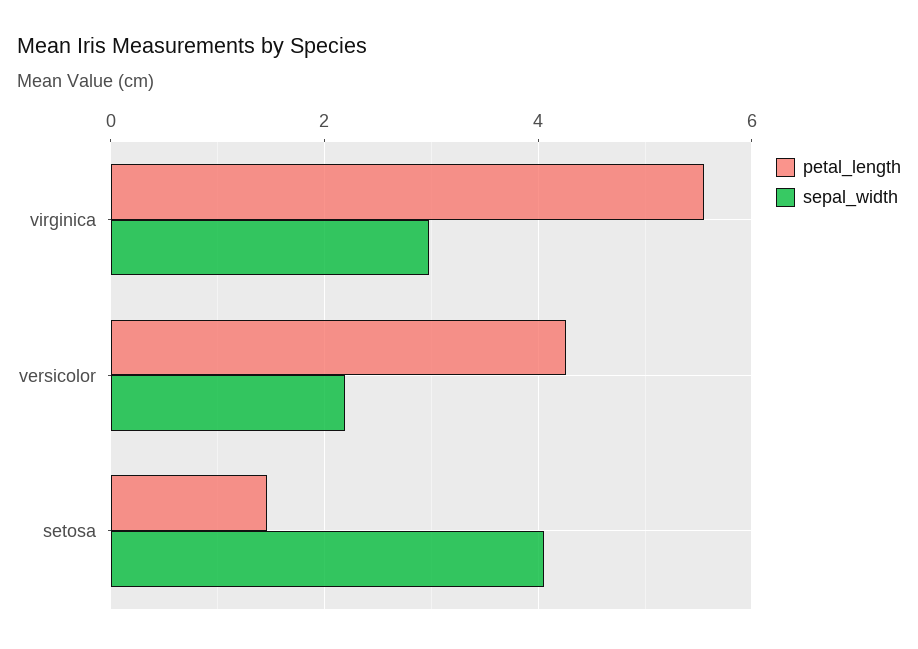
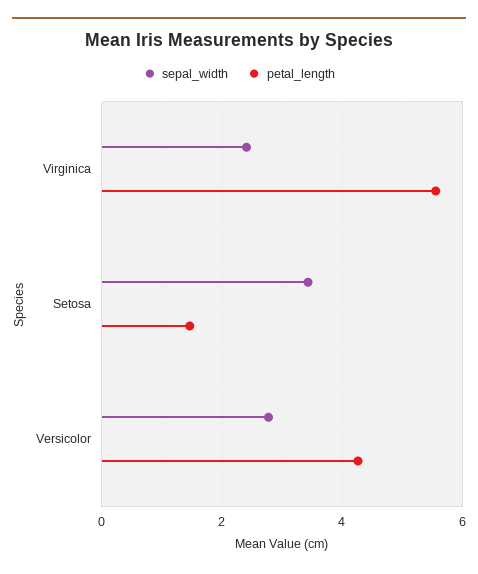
sepal_width, virginica: 3 -> 2.4
sepal_width, versicolor: 2.2 -> 2.8
sepal_width, setosa: 4 -> 3.4

